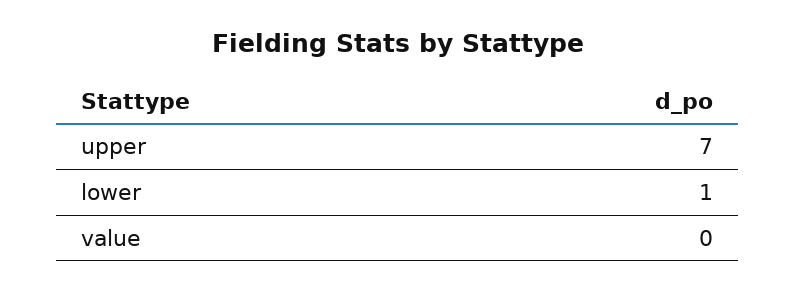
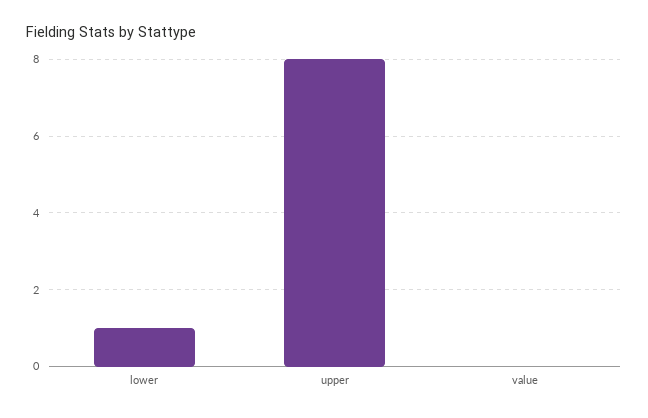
upper: 7 -> 8

